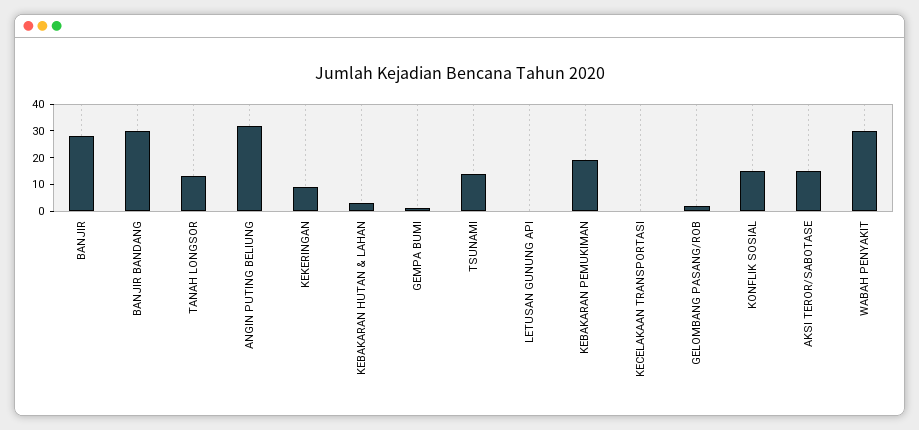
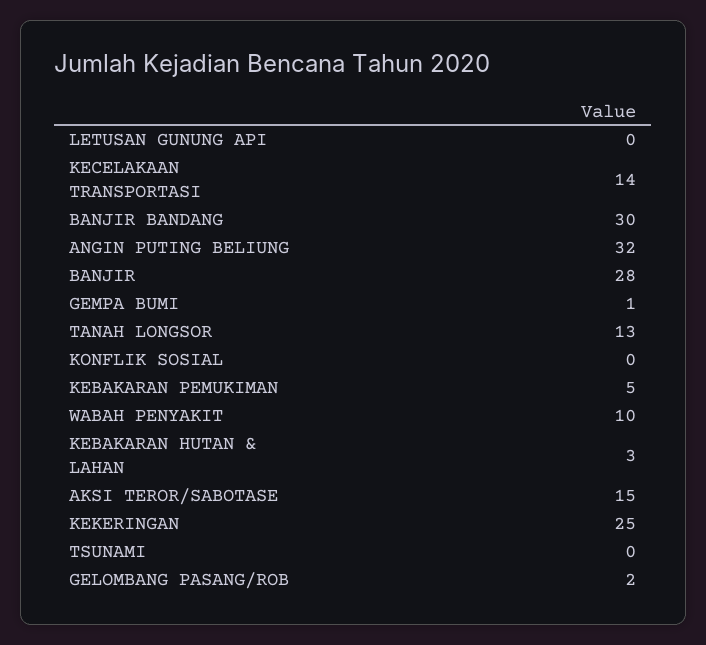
KEKERINGAN: 10 -> 25
TSUNAMI: 15 -> 0
KEBAKARAN PEMUKIMAN: 20 -> 5
KECELAKAAN TRANSPORTASI: 0 -> 14
KONFLIK SOSIAL: 15 -> 0
WABAH PENYAKIT: 30 -> 10

